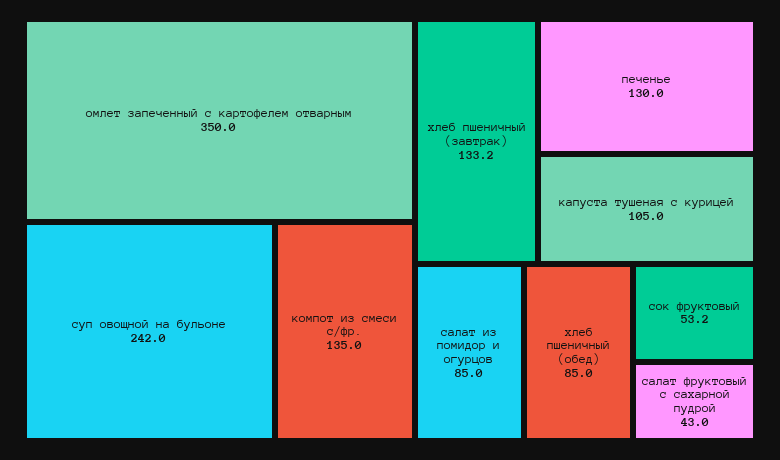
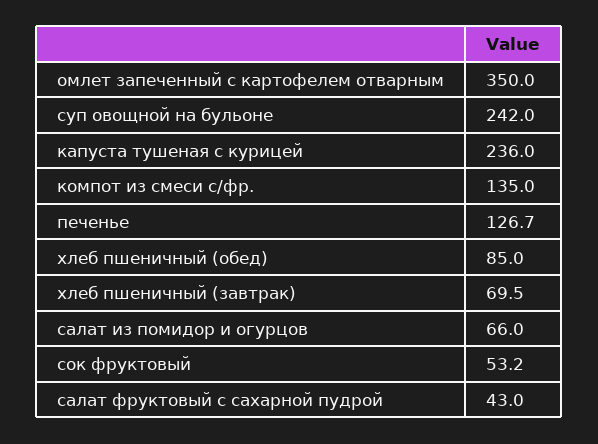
хлеб пшеничный (завтрак): 133.2 -> 69.5
печенье: 130 -> 126.7
капуста тушеная с курицей: 105 -> 236
салат из помидор и огурцов: 85 -> 66

